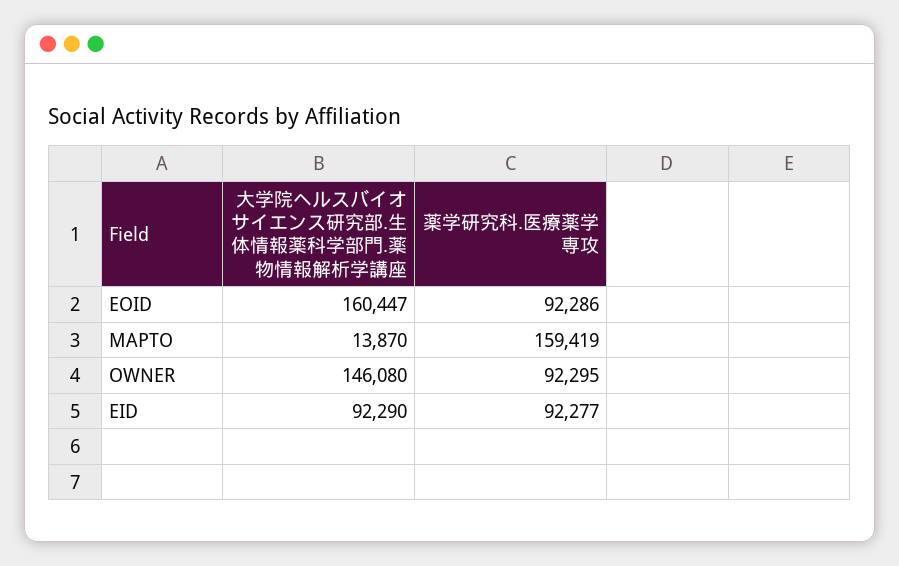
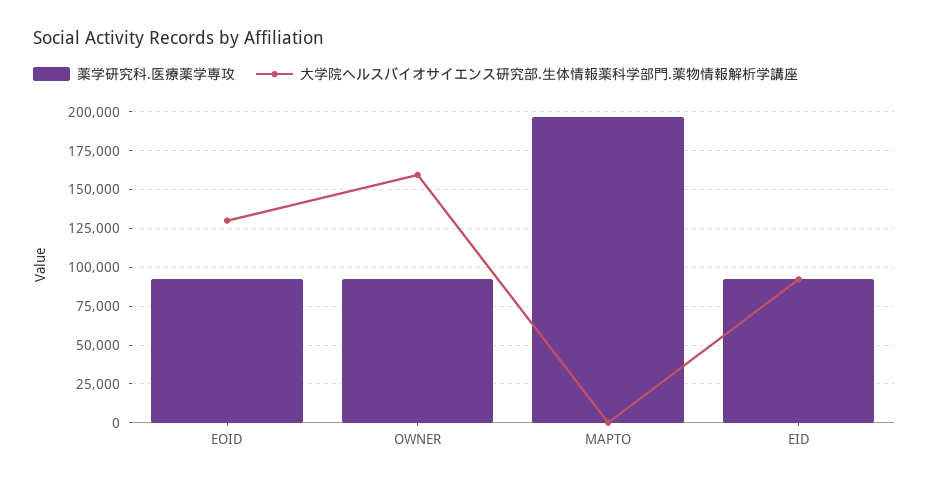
大学院ヘルスバイオサイエンス研究部.生体情報薬科学部門.薬物情報解析学講座, EOID: 160447 -> 130000
大学院ヘルスバイオサイエンス研究部.生体情報薬科学部門.薬物情報解析学講座, MAPTO: 13870 -> 0
薬学研究科.医療薬学専攻, MAPTO: 159419 -> 195000
大学院ヘルスバイオサイエンス研究部.生体情報薬科学部門.薬物情報解析学講座, OWNER: 146080 -> 160000

